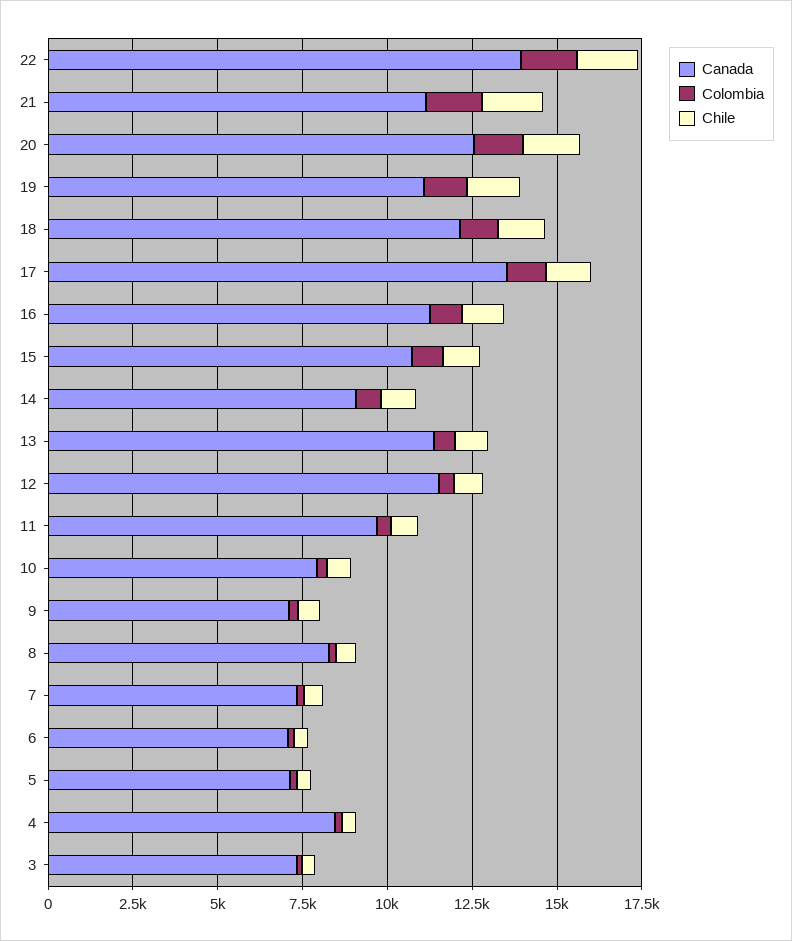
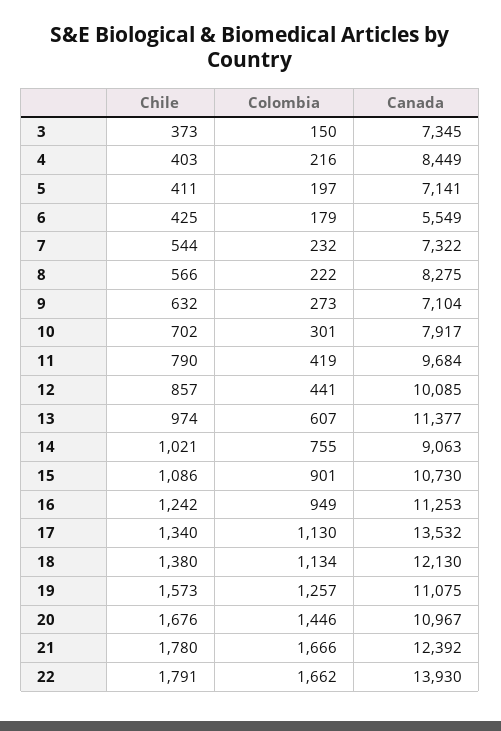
Canada, 21: 11000 -> 12392
Canada, 20: 12500 -> 10967
Canada, 12: 11500 -> 10085
Canada, 6: 7000 -> 5549

